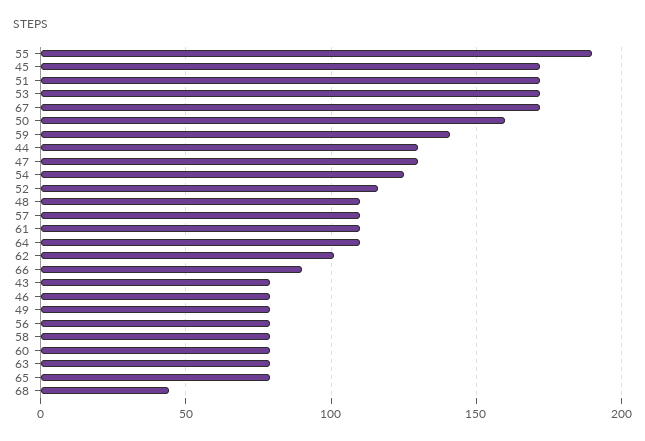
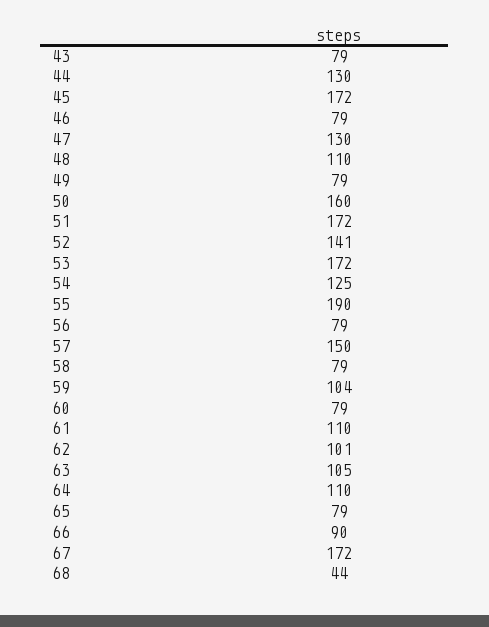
59: 140 -> 104
52: 115 -> 141
57: 110 -> 150
63: 80 -> 105

